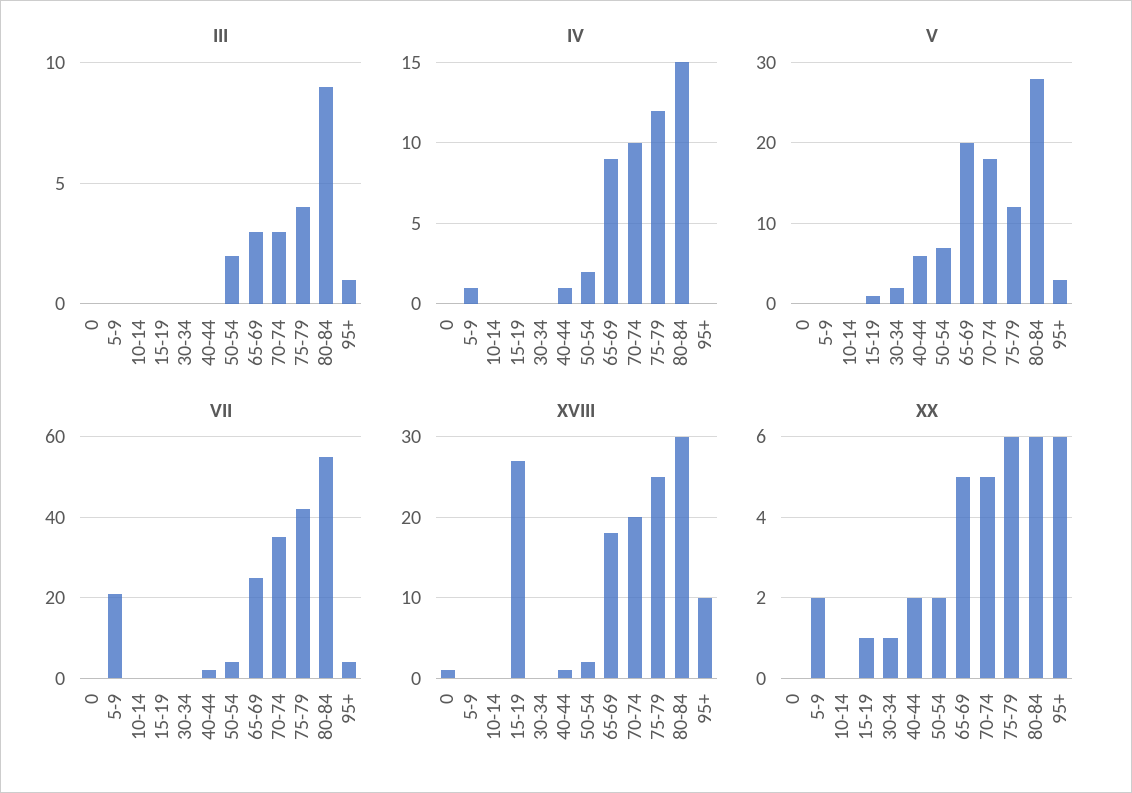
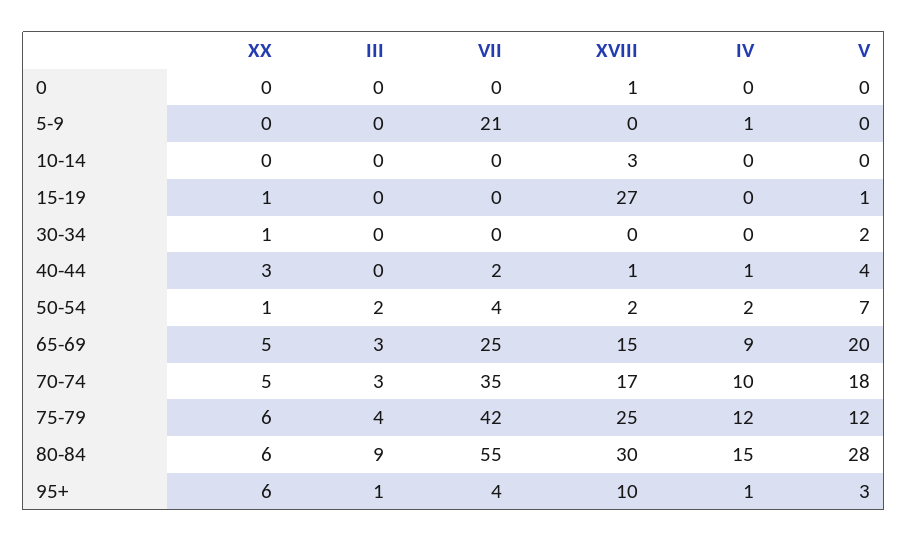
IV, 95+: 0 -> 1
V, 40-44: 6 -> 4
XVIII, 10-14: 0 -> 3
XVIII, 65-69: 18 -> 15
XVIII, 70-74: 20 -> 17
XX, 5-9: 2 -> 0
XX, 40-44: 2 -> 3
XX, 50-54: 2 -> 1

